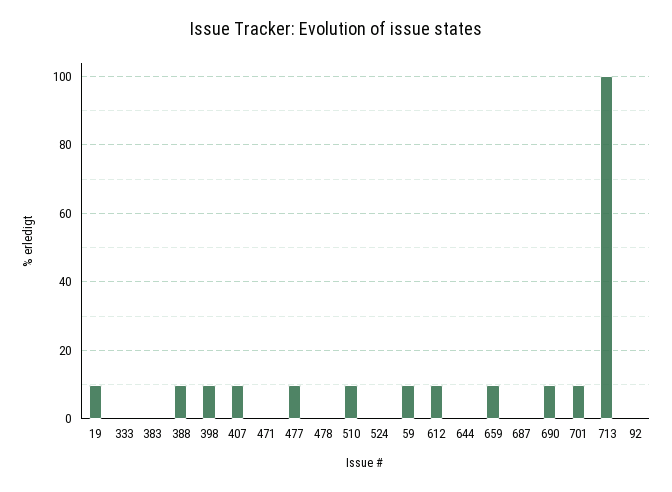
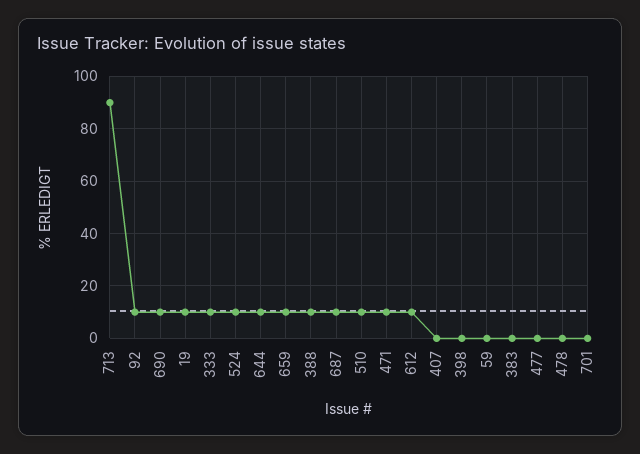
333: 0 -> 10
398: 10 -> 0
407: 10 -> 0
471: 0 -> 10
477: 10 -> 0
524: 0 -> 10
59: 10 -> 0
644: 0 -> 10
687: 0 -> 10
701: 10 -> 0
713: 100 -> 90
92: 0 -> 10

